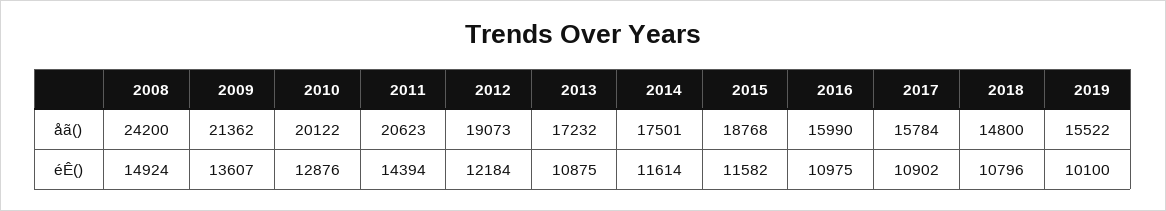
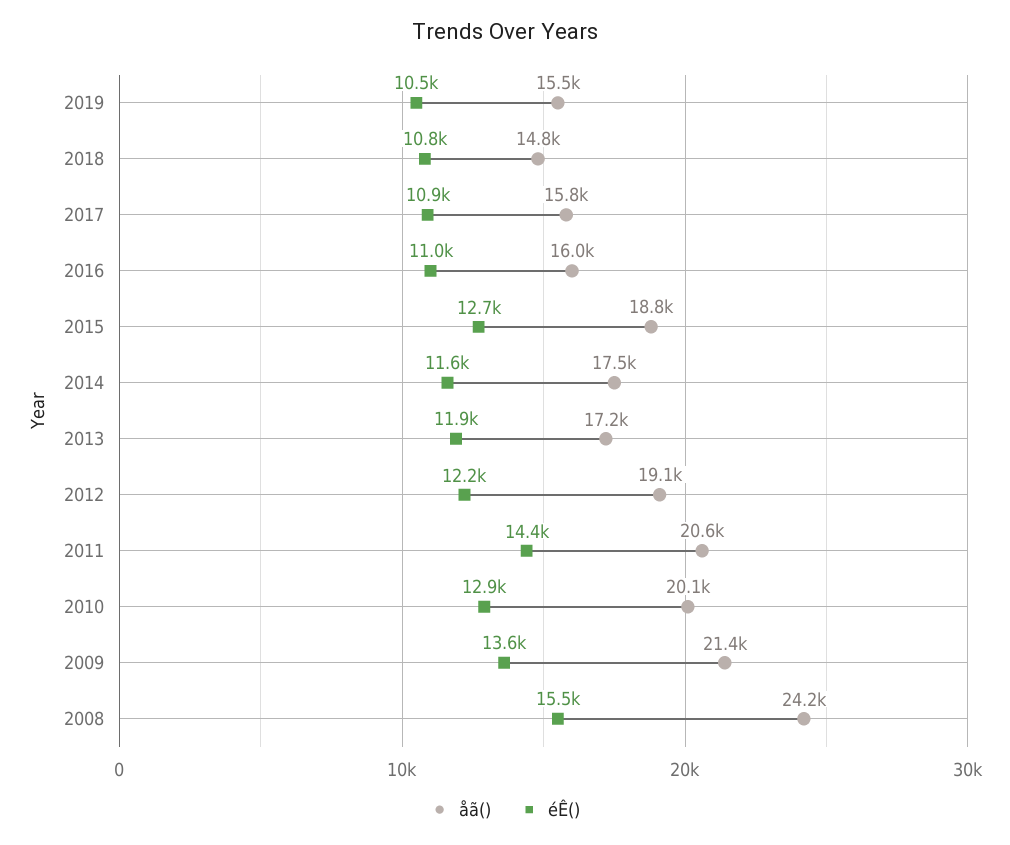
éÊ(), 2008: 14924 -> 15500
éÊ(), 2013: 10875 -> 11900
éÊ(), 2015: 11582 -> 12700
éÊ(), 2019: 10100 -> 10500

